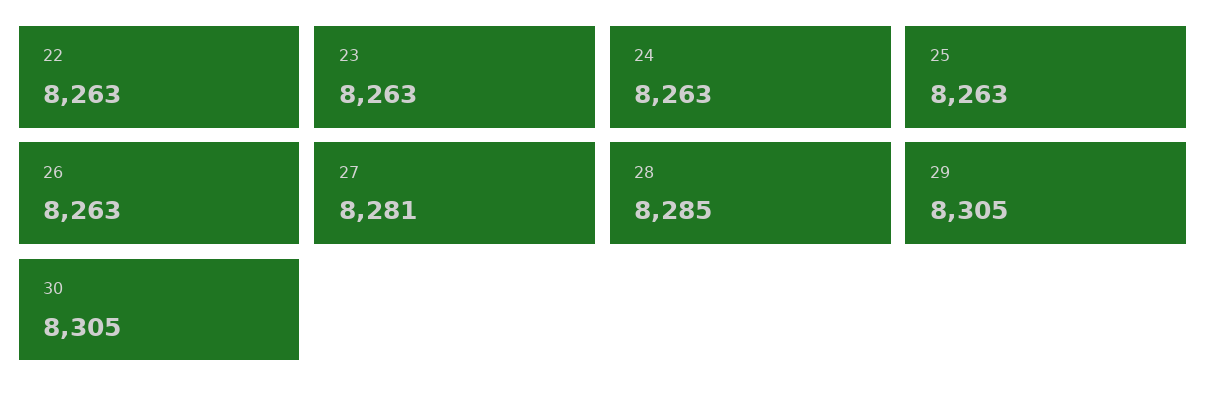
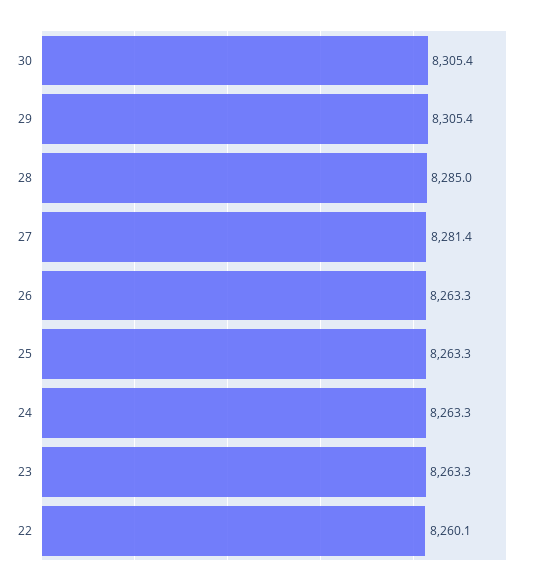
22: 8263 -> 8260.1

